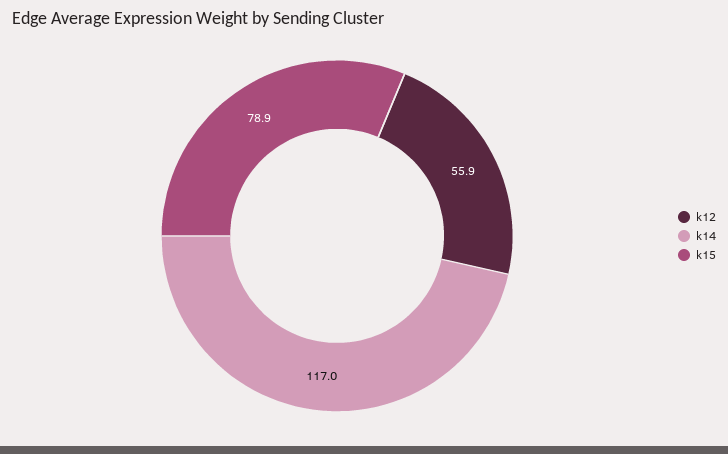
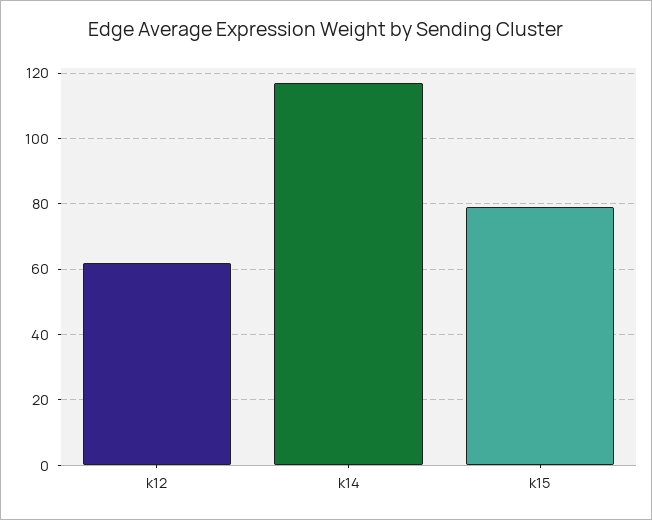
k12: 55.9 -> 62

